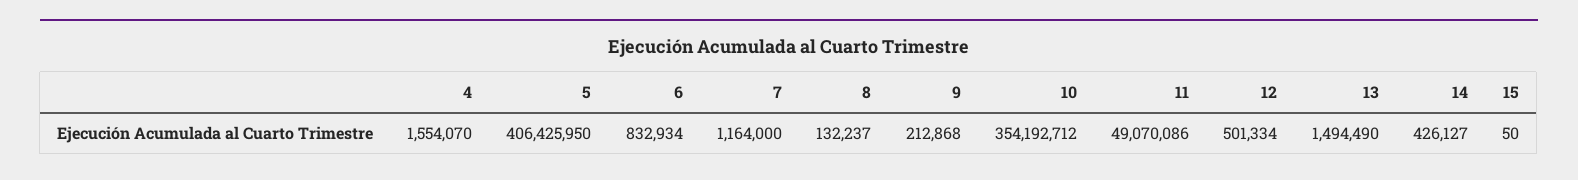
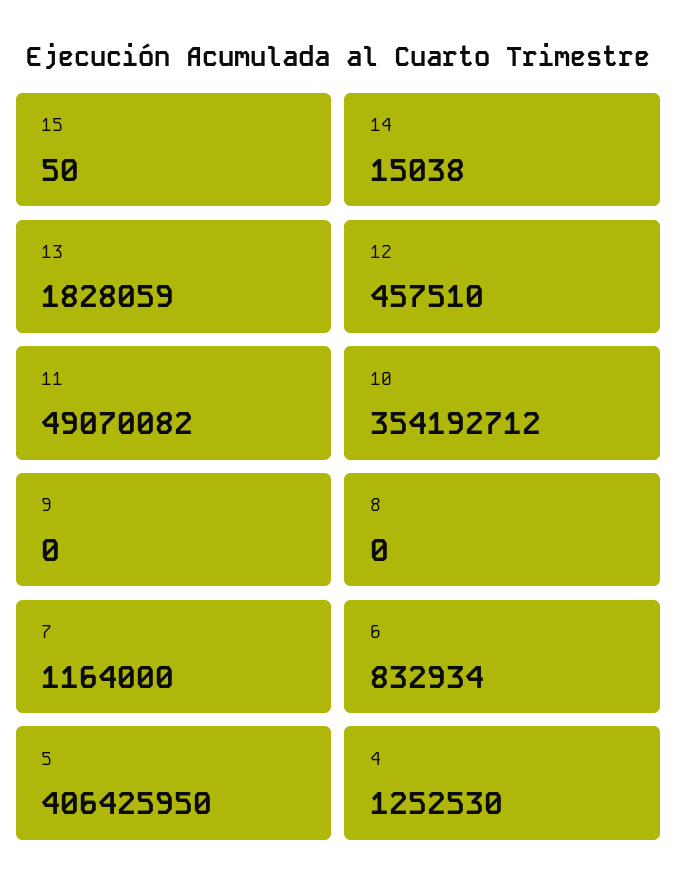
4: 1554070 -> 1252530
8: 132237 -> 0
9: 212868 -> 0
11: 49070086 -> 49070082
12: 501334 -> 457510
13: 1494490 -> 1828059
14: 426127 -> 15038

